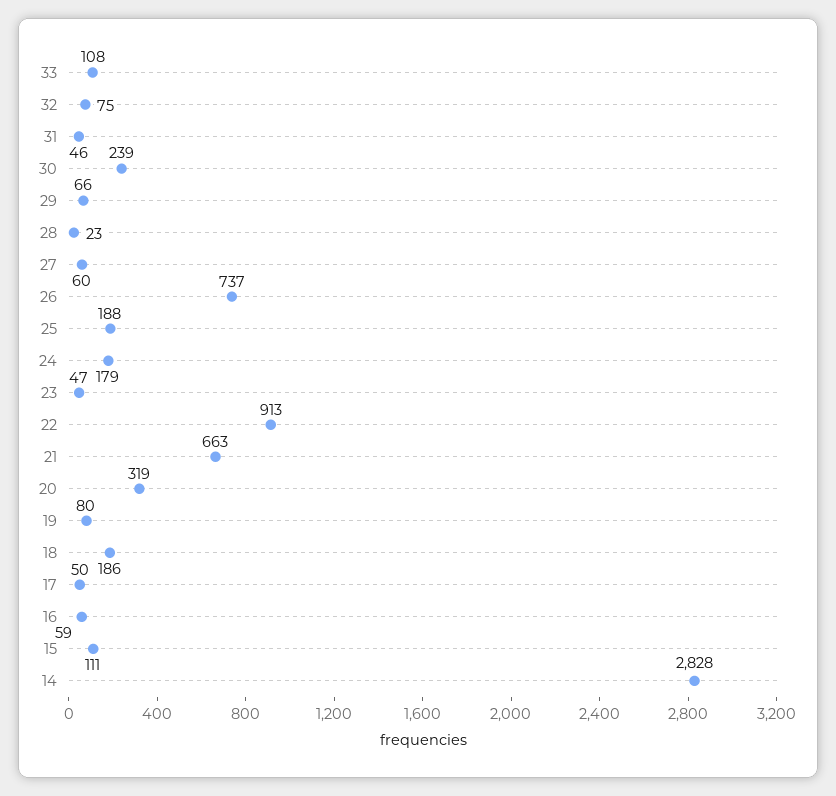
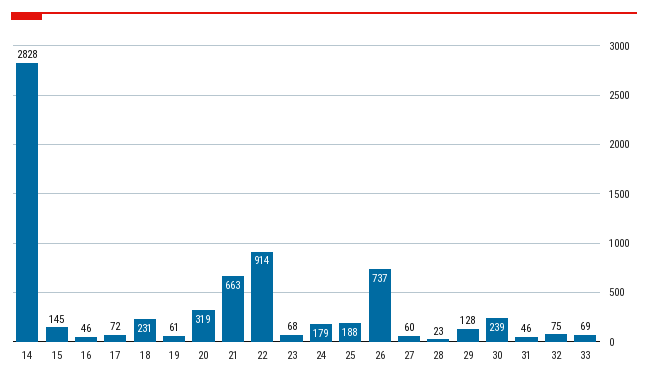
33: 108 -> 69
29: 66 -> 128
23: 47 -> 68
22: 913 -> 914
19: 80 -> 61
18: 186 -> 231
17: 50 -> 72
16: 59 -> 46
15: 111 -> 145

